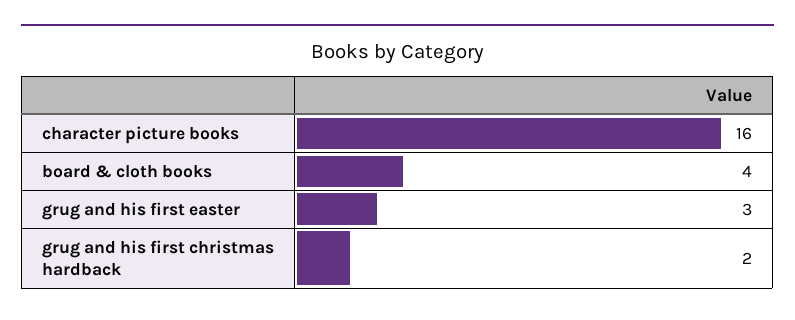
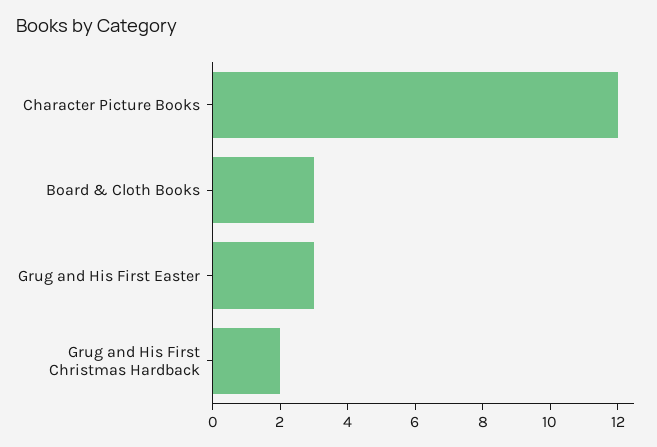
character picture books: 16 -> 12
board & cloth books: 4 -> 3

